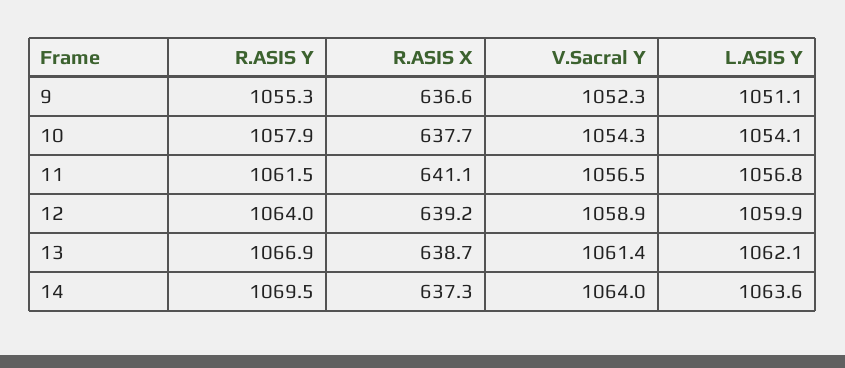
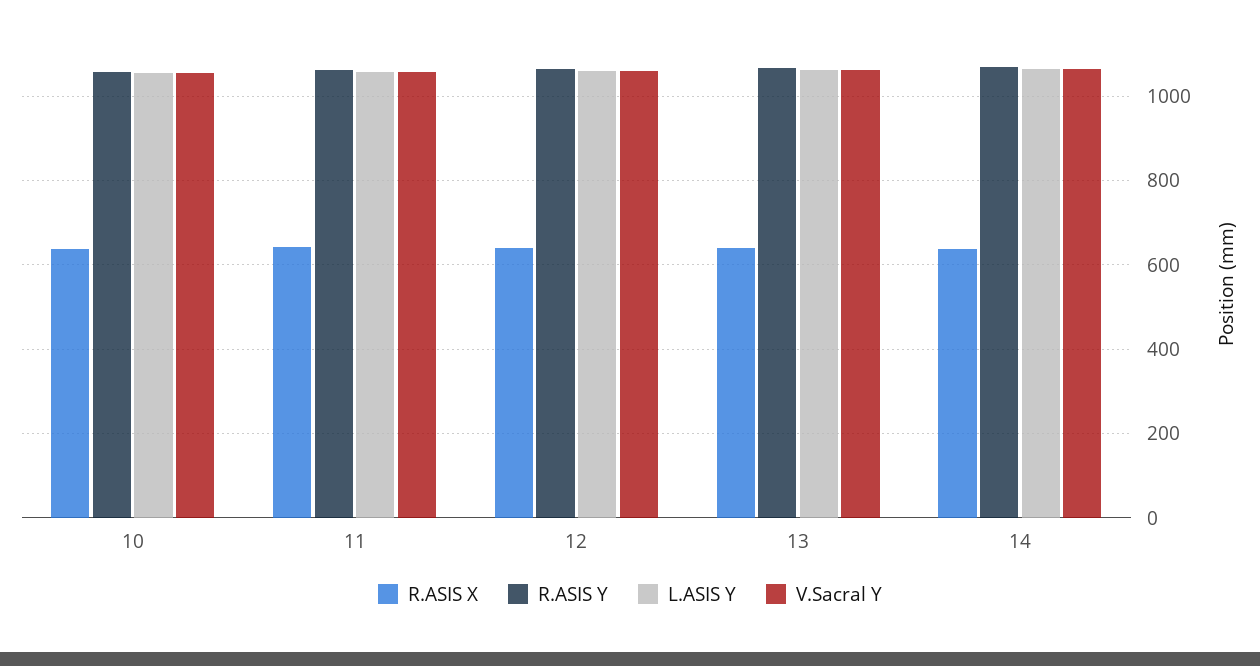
R.ASIS Y, 9: 1055.3 -> none
R.ASIS X, 9: 636.6 -> none
V.Sacral Y, 9: 1052.3 -> none
L.ASIS Y, 9: 1051.1 -> none

